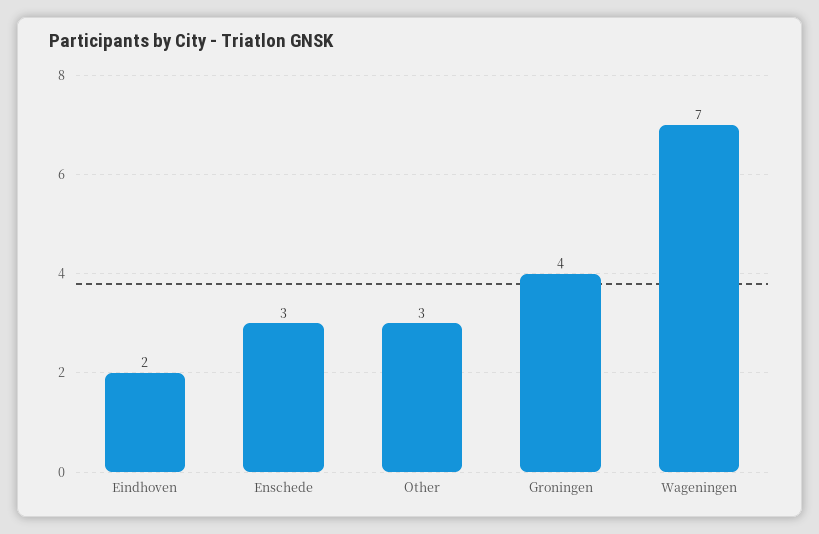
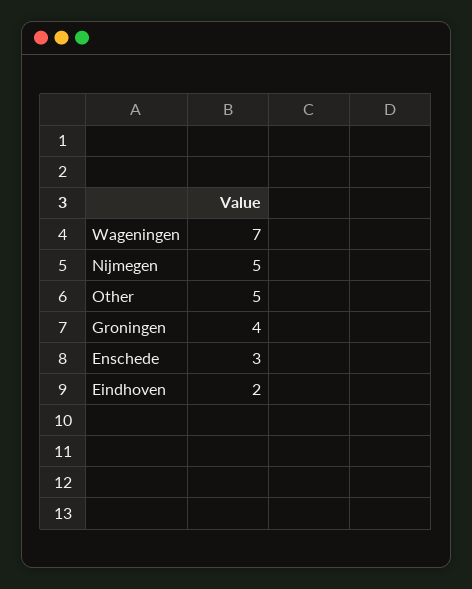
Other: 3 -> 5
Nijmegen: none -> 5

